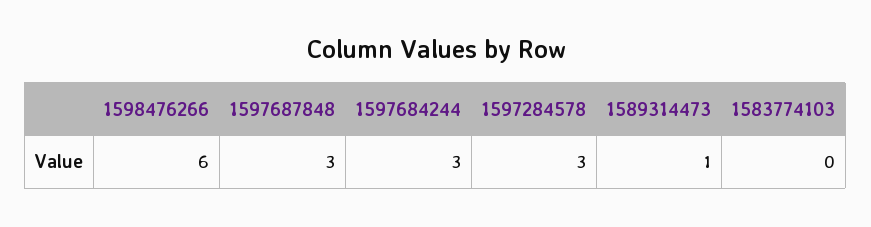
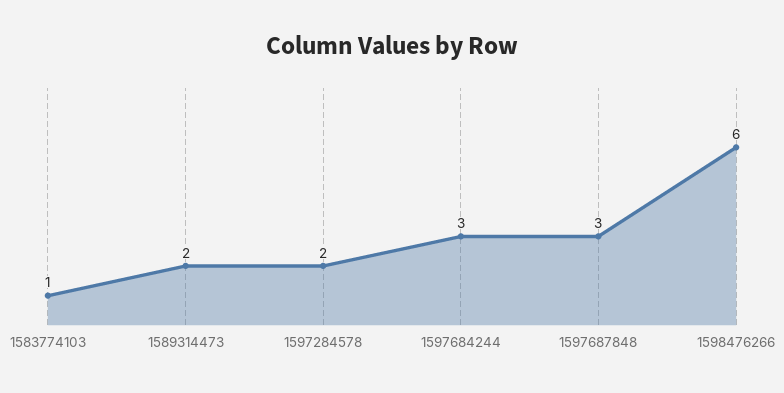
1597284578: 3 -> 2
1589314473: 1 -> 2
1583774103: 0 -> 1

